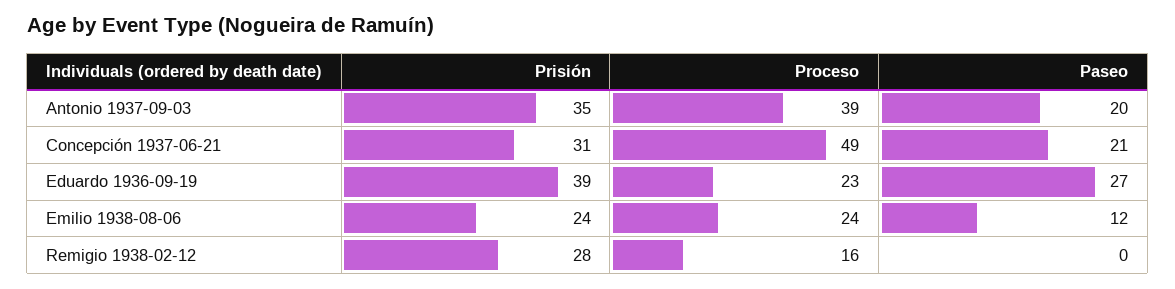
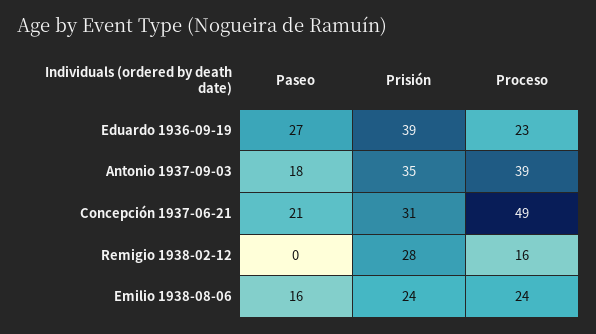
Paseo, Antonio 1937-09-03: 20 -> 18
Paseo, Emilio 1938-08-06: 12 -> 16

